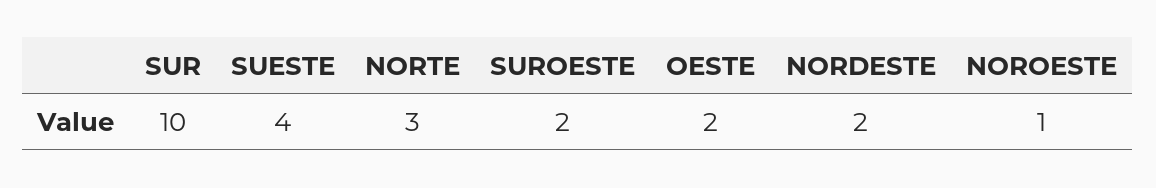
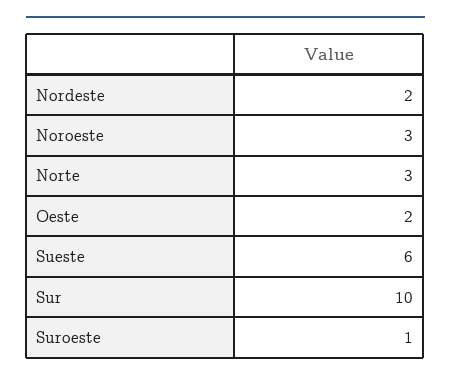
SUESTE: 4 -> 6
SUROESTE: 2 -> 1
NOROESTE: 1 -> 3

